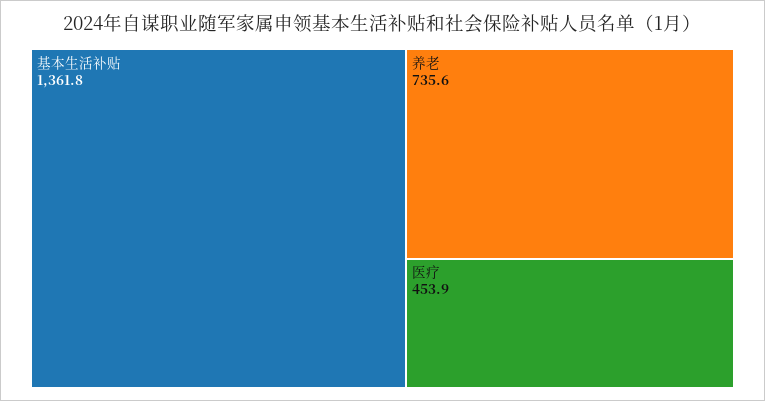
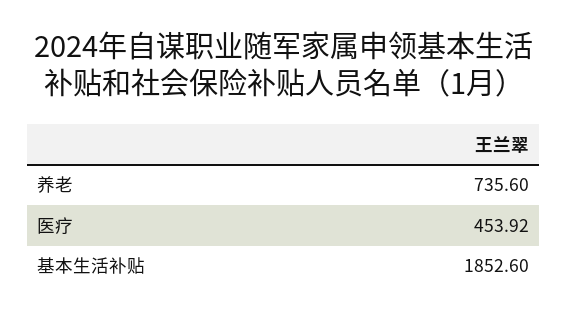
基本生活补贴: 1361.8 -> 1852.6

